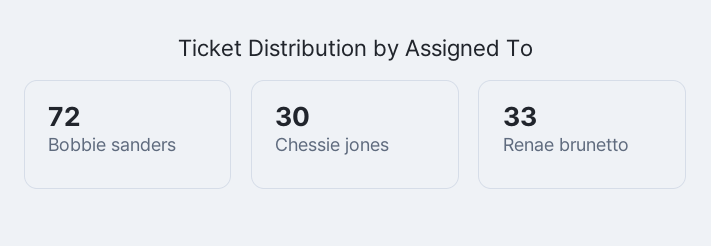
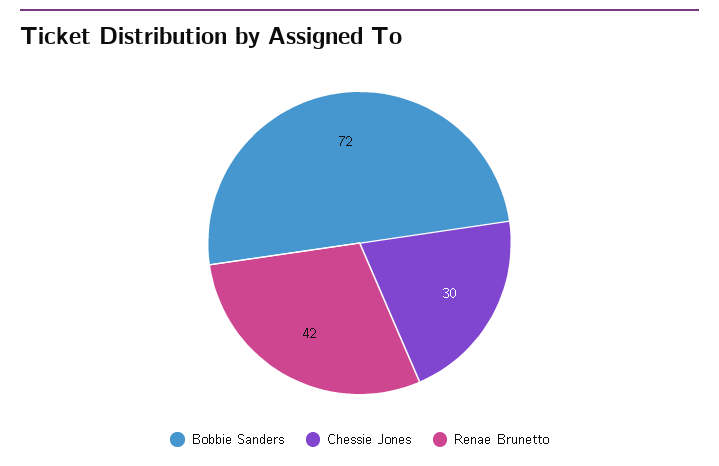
Renae brunetto: 33 -> 42

